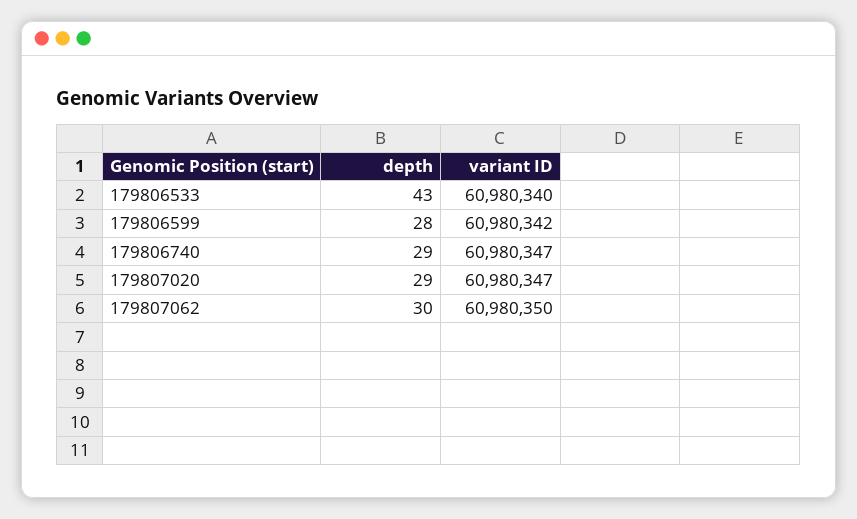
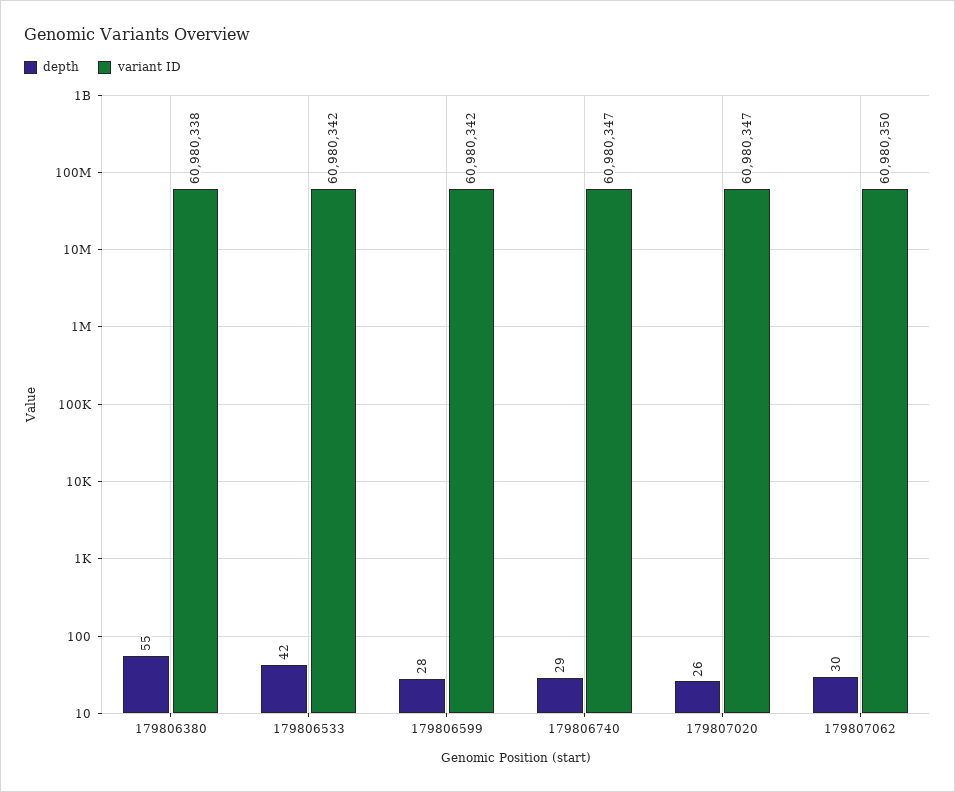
depth, 179806533: 43 -> 42
variant ID, 179806533: 60980340 -> 60980342
depth, 179807020: 29 -> 26
depth, 179806380: none -> 55
variant ID, 179806380: none -> 60980338

